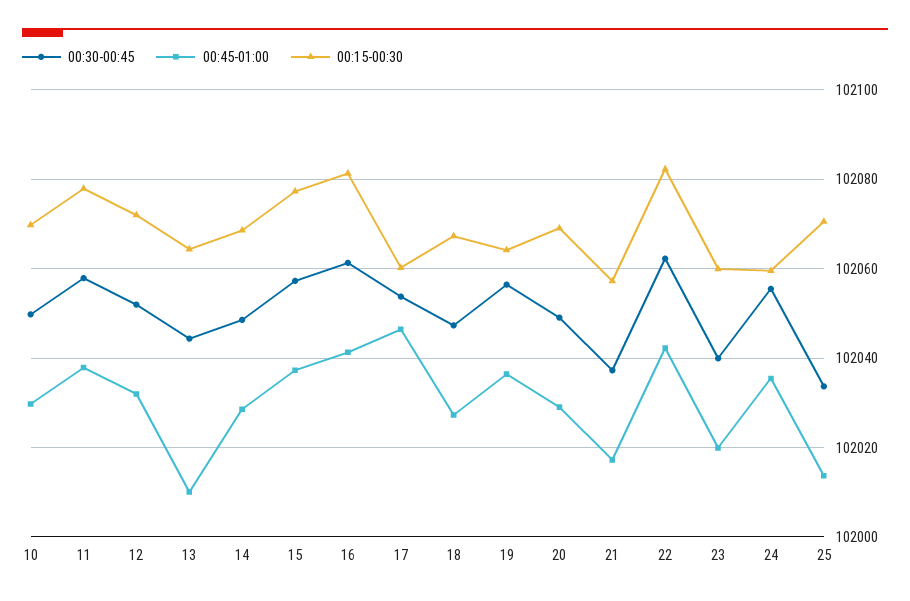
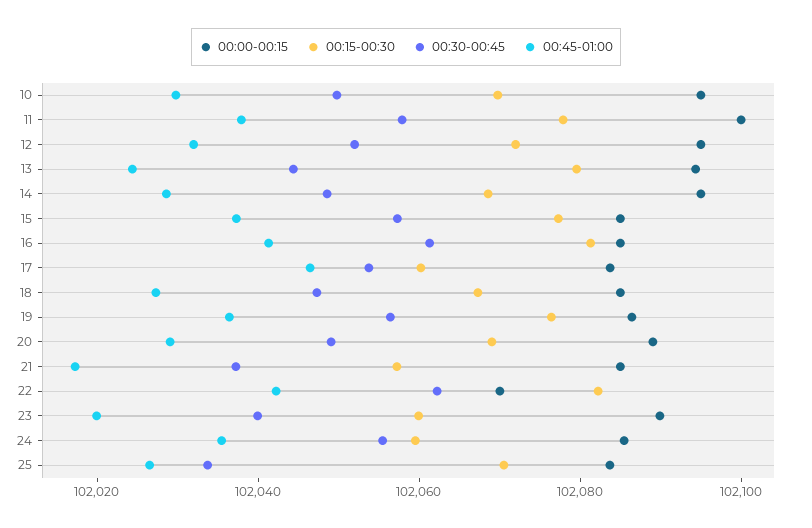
00:45-01:00, 13: 102010 -> 102025
00:15-00:30, 13: 102064 -> 102080
00:15-00:30, 19: 102064 -> 102075
00:45-01:00, 25: 102014 -> 102025
00:00-00:15, 10: none -> 102095
00:00-00:15, 11: none -> 102100
00:00-00:15, 12: none -> 102095
00:00-00:15, 13: none -> 102095
00:00-00:15, 14: none -> 102095
00:00-00:15, 15: none -> 102085
00:00-00:15, 16: none -> 102085
00:00-00:15, 17: none -> 102085
00:00-00:15, 18: none -> 102085
00:00-00:15, 19: none -> 102085
00:00-00:15, 20: none -> 102090
00:00-00:15, 21: none -> 102085
00:00-00:15, 22: none -> 102070
00:00-00:15, 23: none -> 102090
00:00-00:15, 24: none -> 102085
00:00-00:15, 25: none -> 102085

